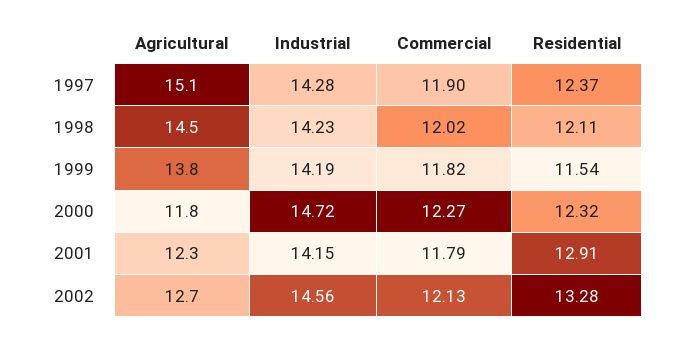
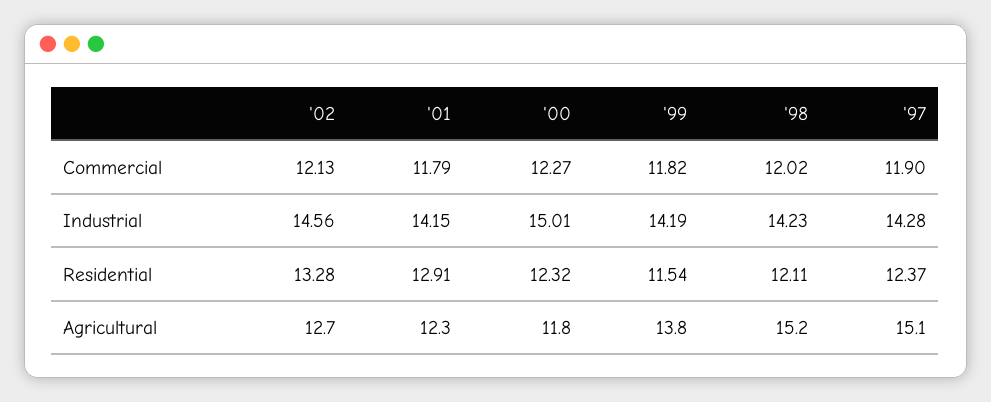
Agricultural, 1998: 14.5 -> 15.2
Industrial, 2000: 14.72 -> 15.01

